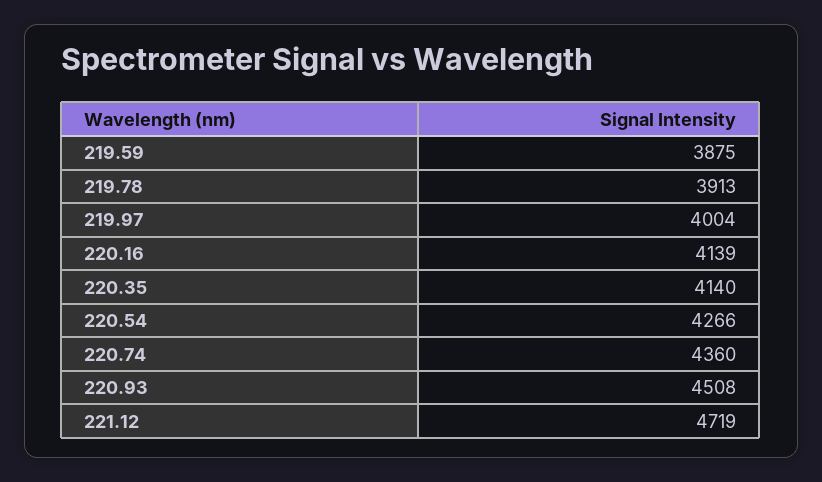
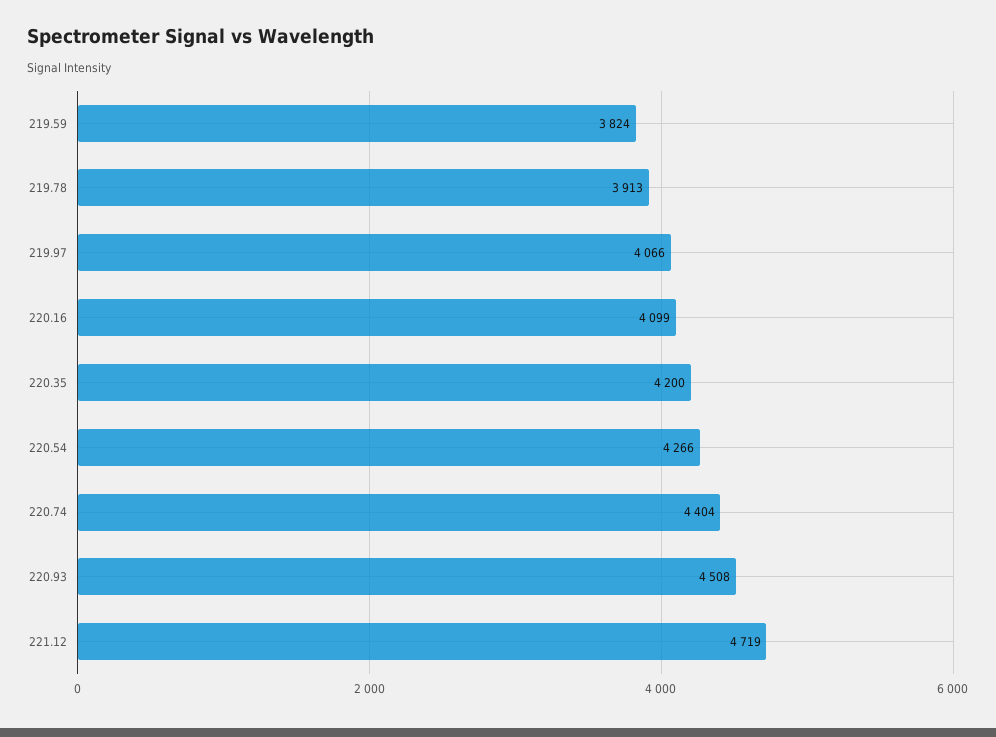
219.59: 3875 -> 3824
219.97: 4004 -> 4066
220.16: 4139 -> 4099
220.35: 4140 -> 4200
220.74: 4360 -> 4404

